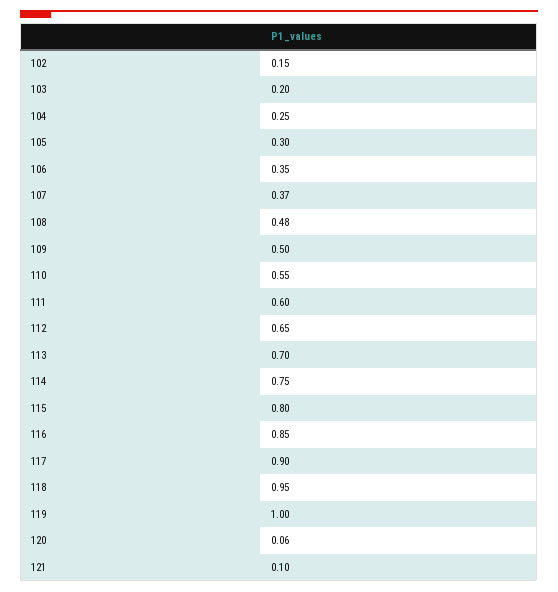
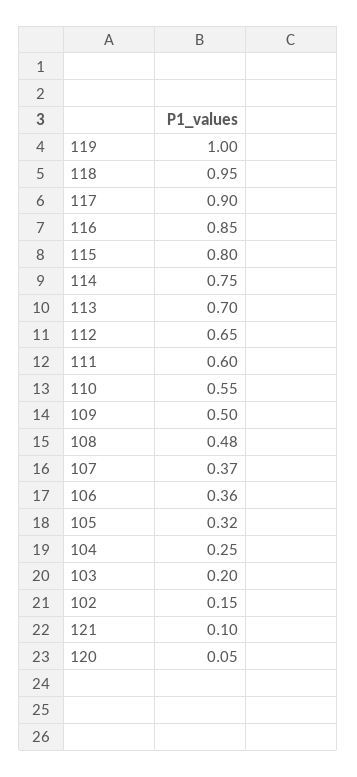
105: 0.3 -> 0.32
106: 0.35 -> 0.36
120: 0.06 -> 0.05

